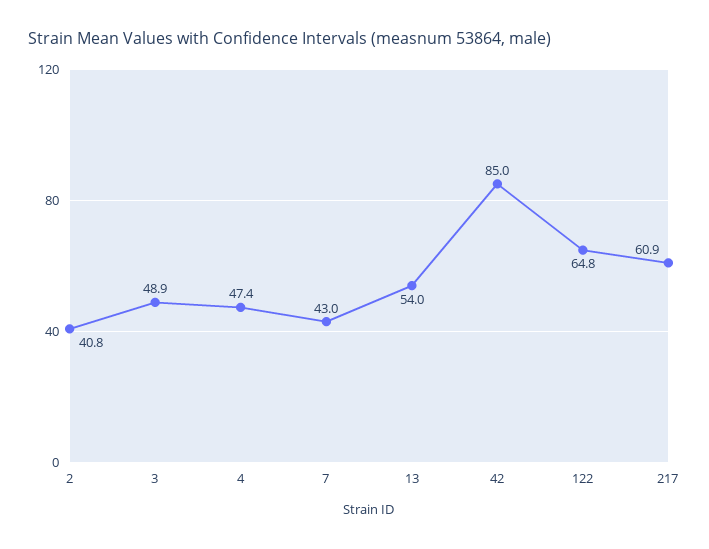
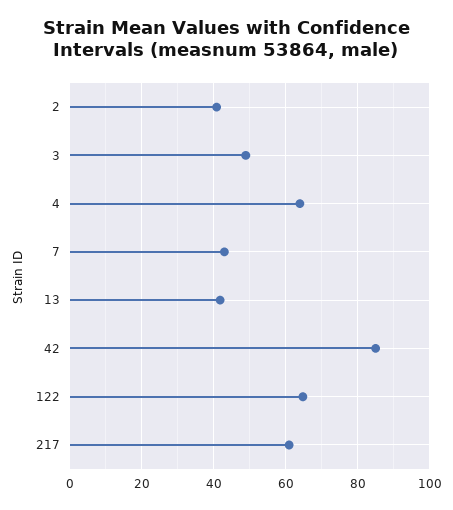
4: 47.4 -> 64
13: 54 -> 42

